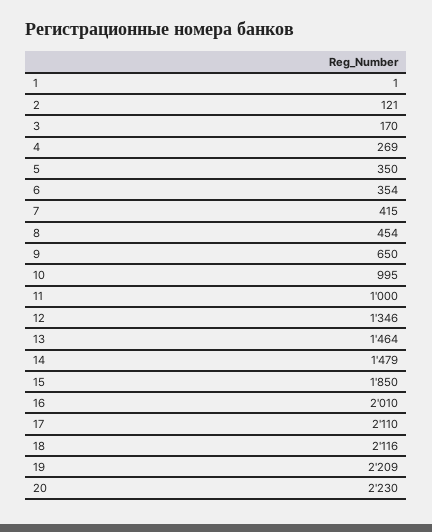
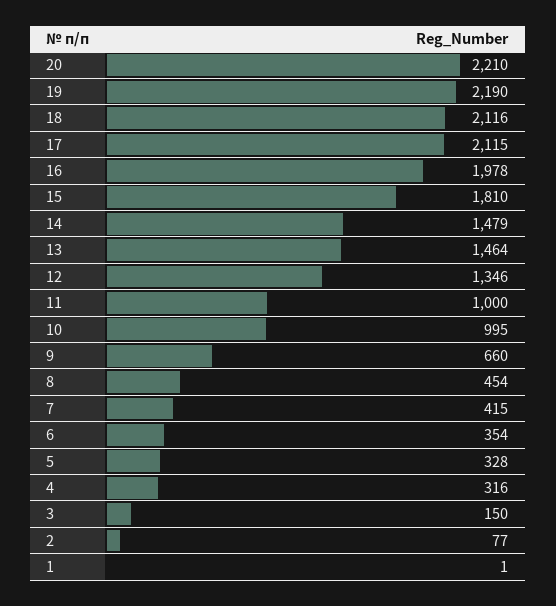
2: 121 -> 77
3: 170 -> 150
4: 269 -> 316
5: 350 -> 328
9: 650 -> 660
15: 1850 -> 1810
16: 2010 -> 1978
17: 2110 -> 2115
19: 2209 -> 2190
20: 2230 -> 2210

